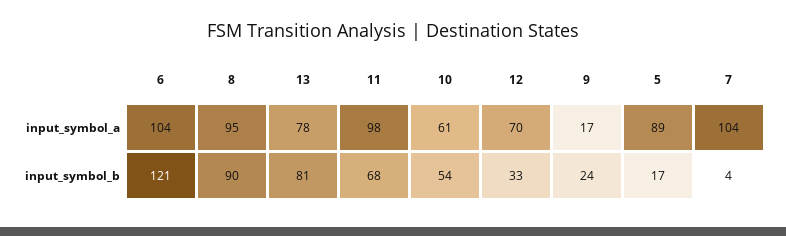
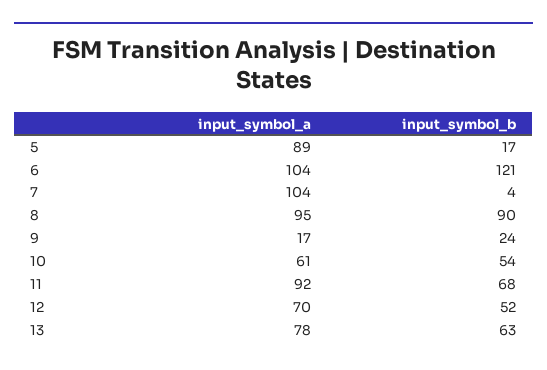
11, input_symbol_a: 98 -> 92
13, input_symbol_b: 81 -> 63
12, input_symbol_b: 33 -> 52

